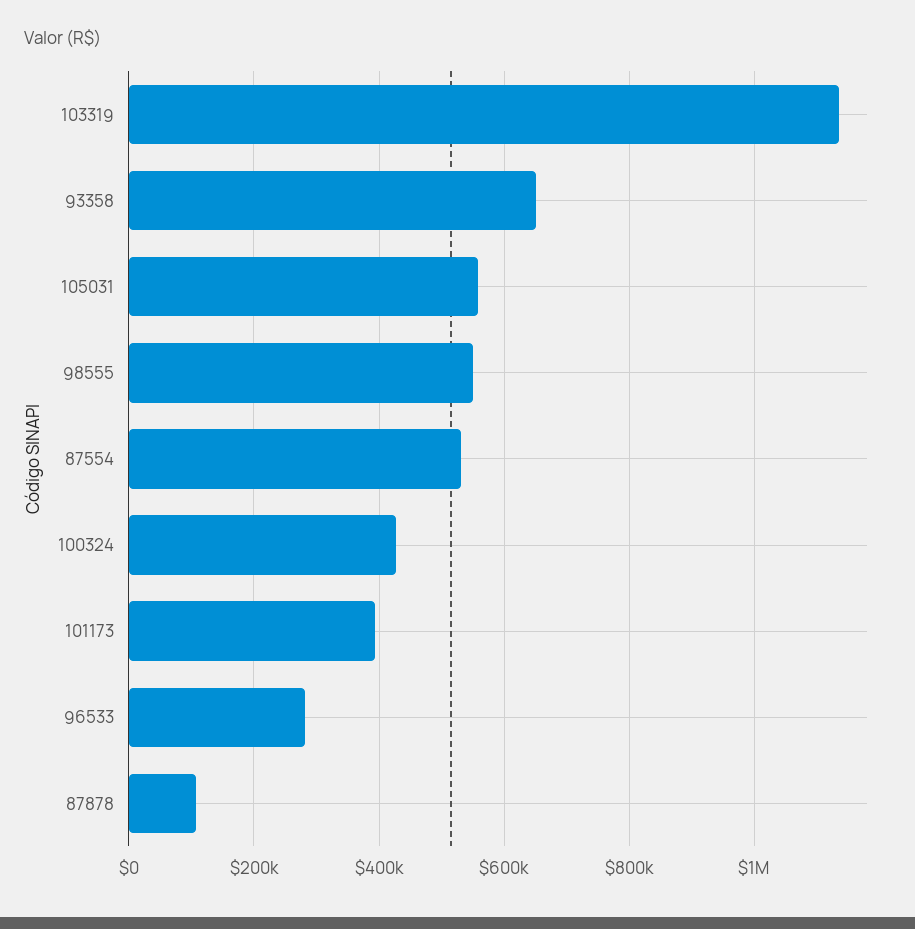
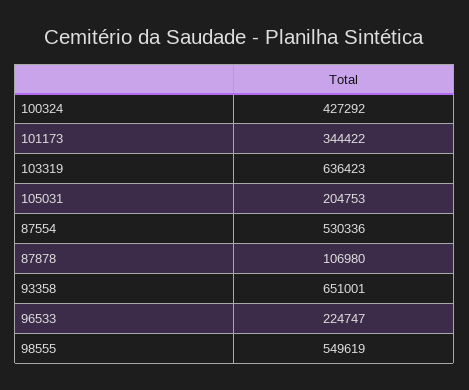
103319: 1140000 -> 636423
105031: 560000 -> 204753
101173: 400000 -> 344422
96533: 280000 -> 224747

